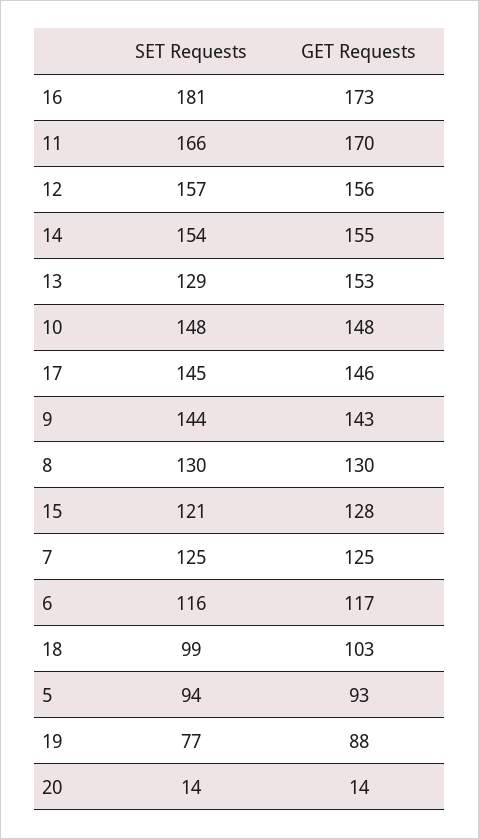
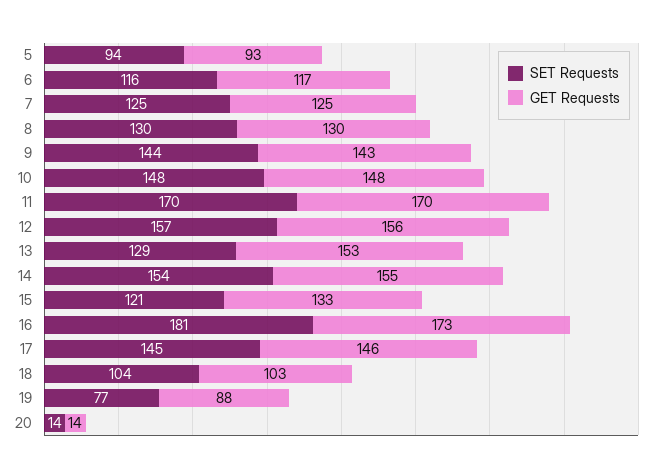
SET Requests, 11: 166 -> 170
GET Requests, 15: 128 -> 133
SET Requests, 18: 99 -> 104

